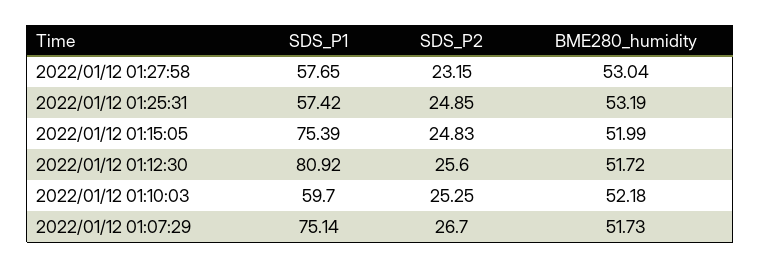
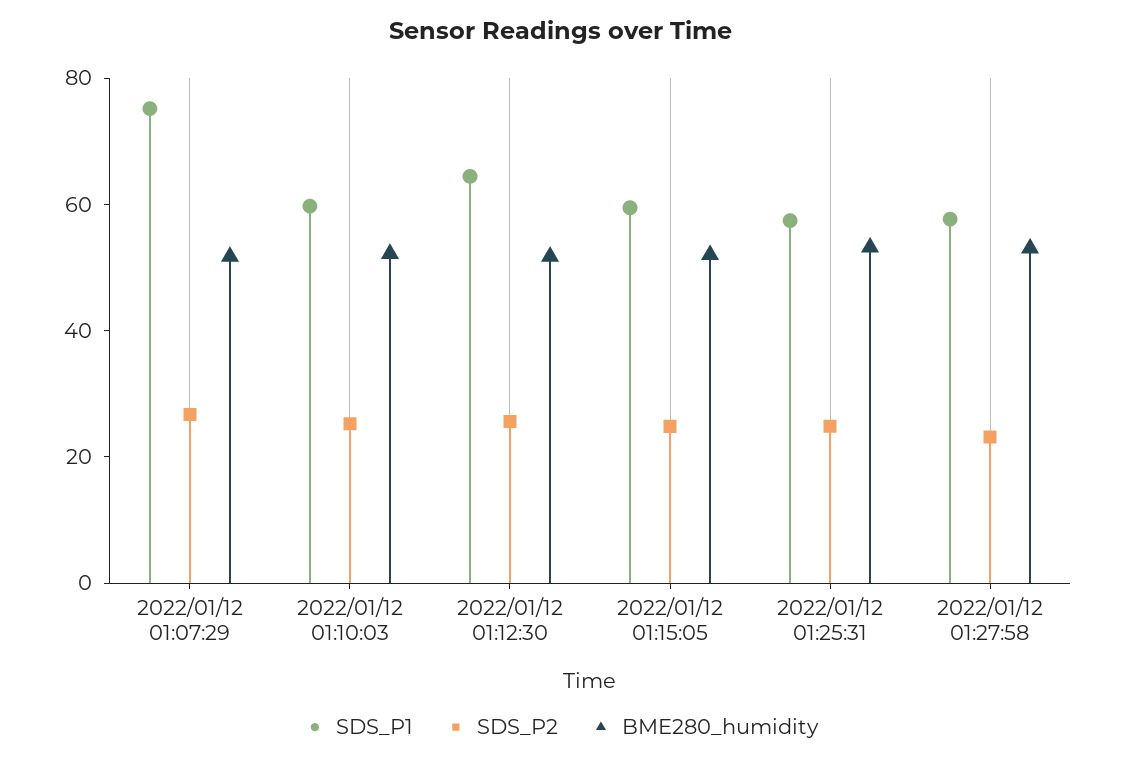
SDS_P1, 2022/01/12 01:15:05: 75.39 -> 60
SDS_P1, 2022/01/12 01:12:30: 80.92 -> 65

